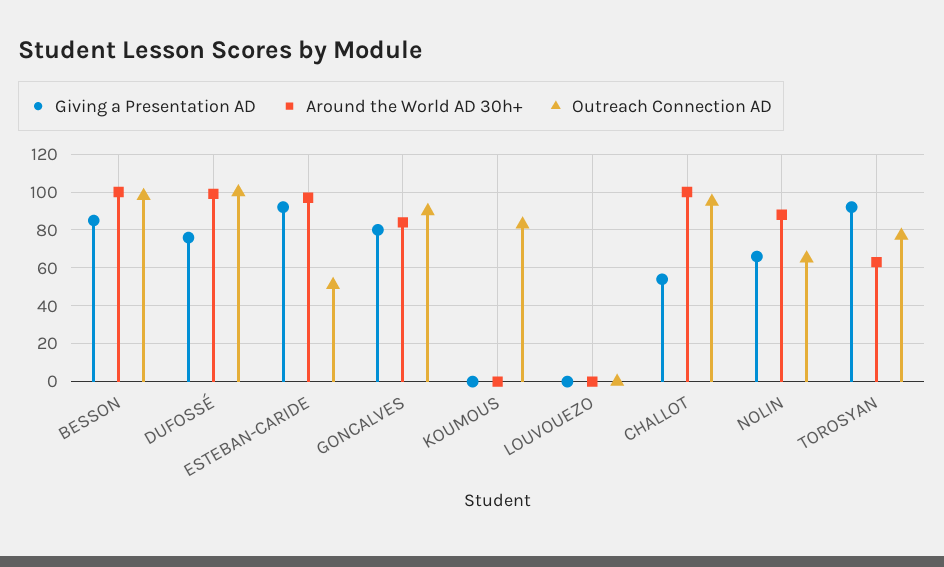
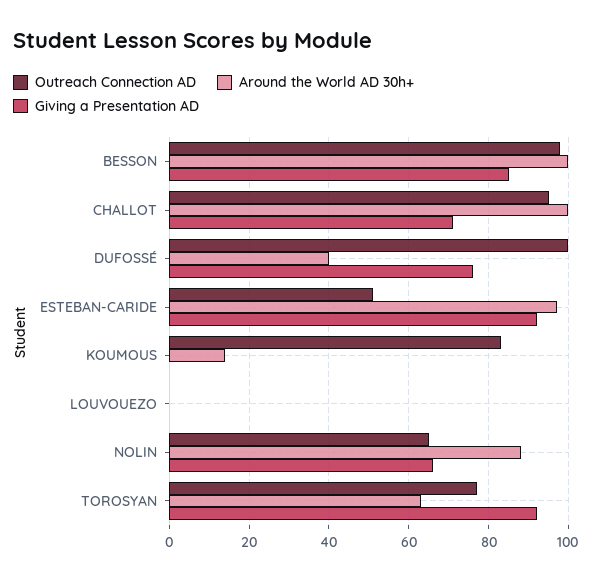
Around the World AD 30h+, DUFOSSÉ: 100 -> 40
Giving a Presentation AD, GONCALVES: 80 -> none
Around the World AD 30h+, GONCALVES: 85 -> none
Outreach Connection AD, GONCALVES: 90 -> none
Around the World AD 30h+, KOUMOUS: 0 -> 15
Giving a Presentation AD, CHALLOT: 55 -> 70

